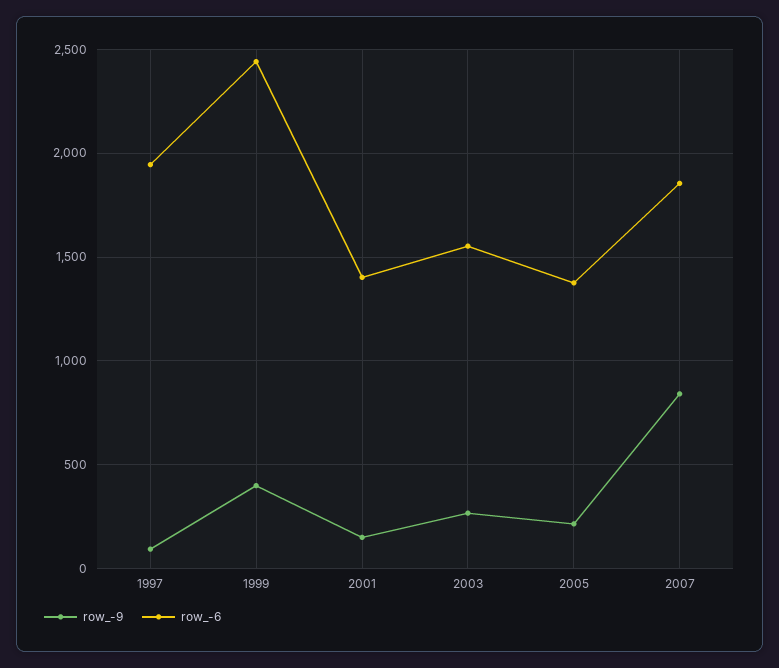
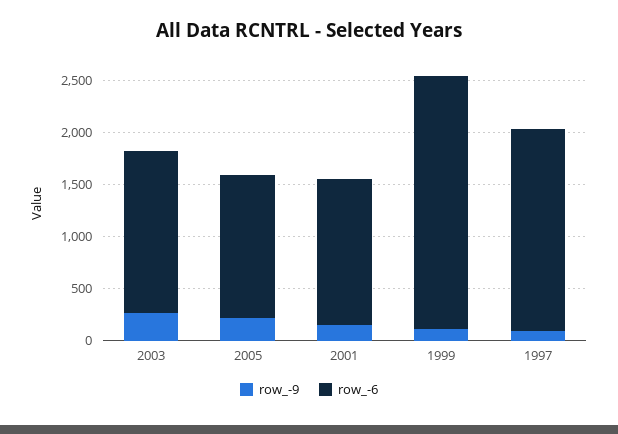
row_-9, 1999: 400 -> 100
row_-9, 2007: 850 -> none
row_-6, 2007: 1850 -> none

